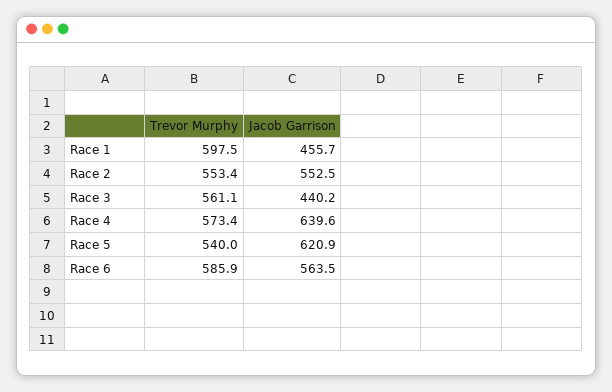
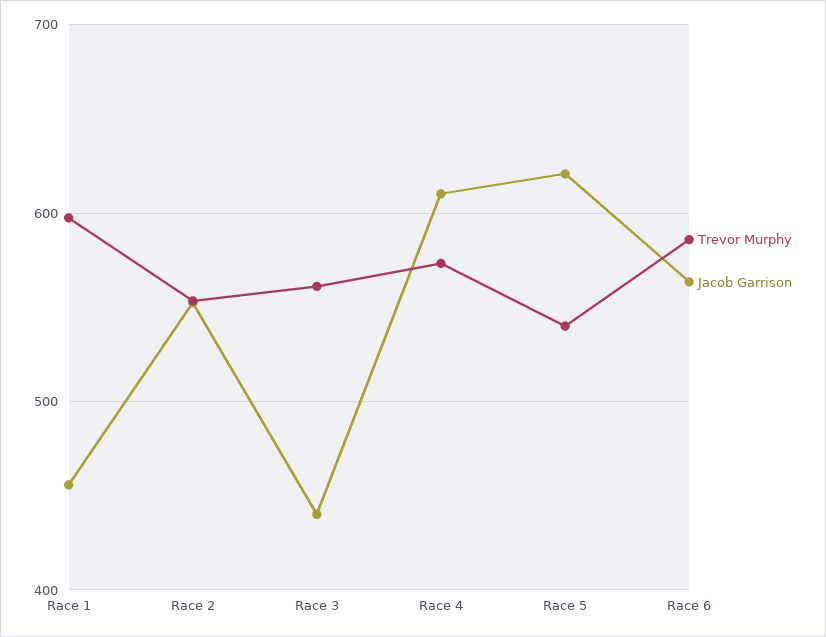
Jacob Garrison, Race 4: 639.6 -> 610

